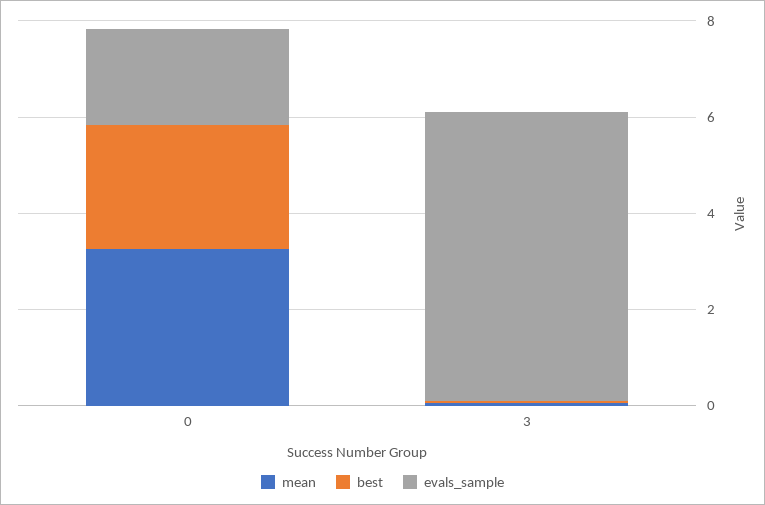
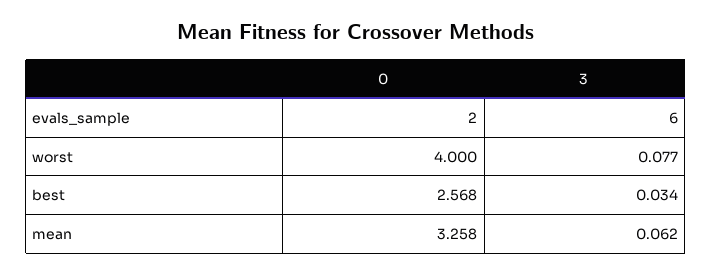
worst, 0: none -> 4
worst, 3: none -> 0.077

